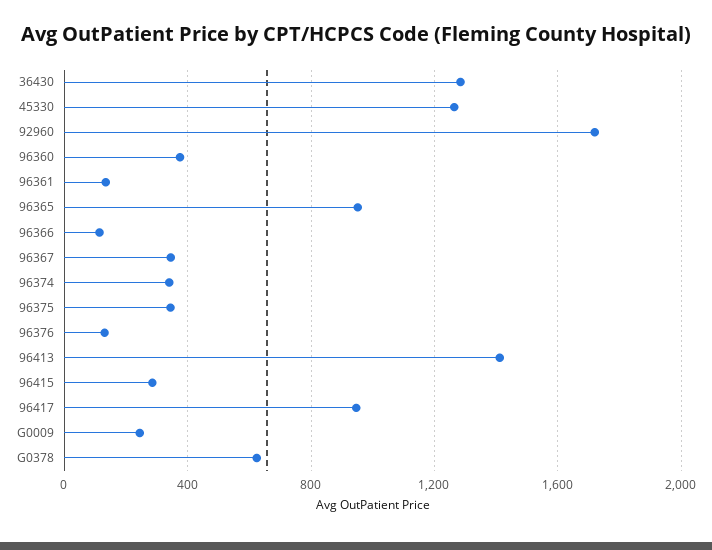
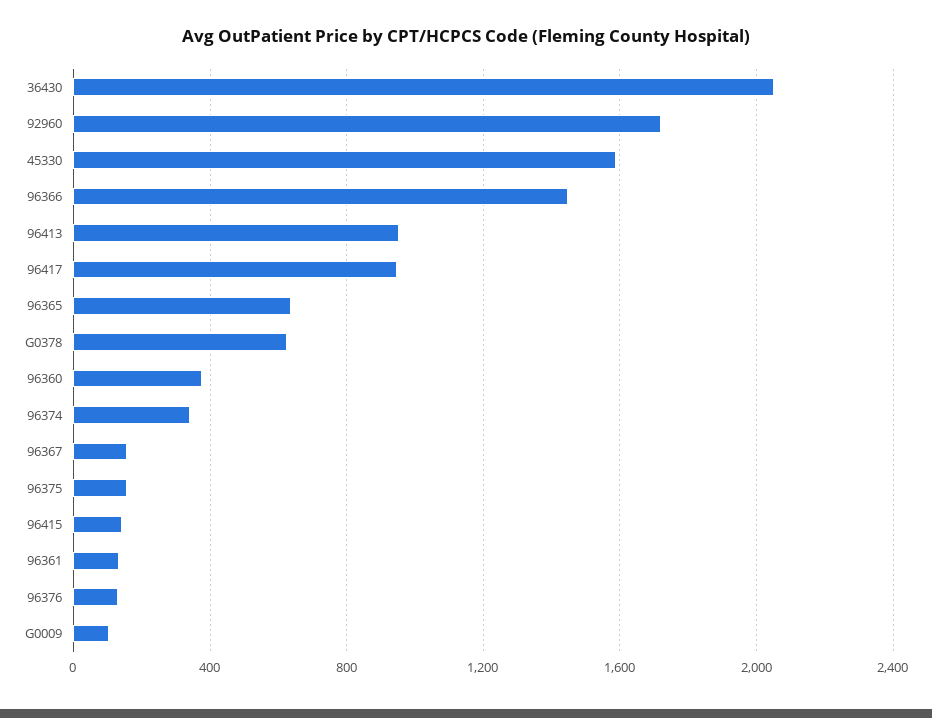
36430: 1300 -> 2050
45330: 1250 -> 1600
96365: 950 -> 650
96366: 100 -> 1450
96367: 350 -> 150
96375: 350 -> 150
96413: 1400 -> 950
96415: 300 -> 150
G0009: 250 -> 100

